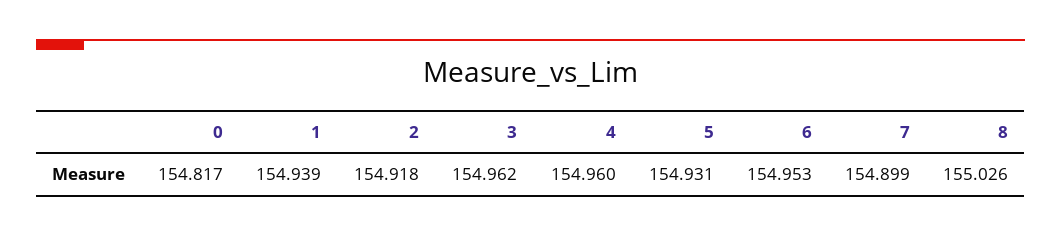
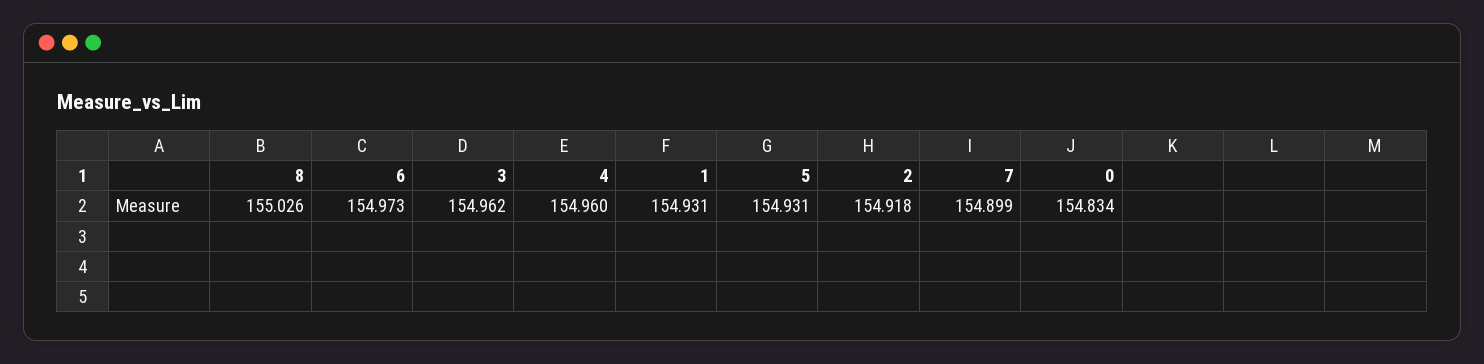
0: 154.817 -> 154.834
1: 154.939 -> 154.931
6: 154.953 -> 154.973

